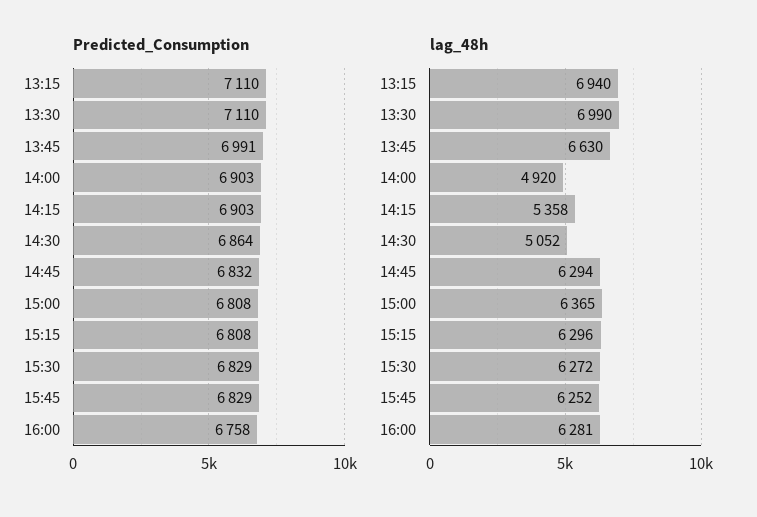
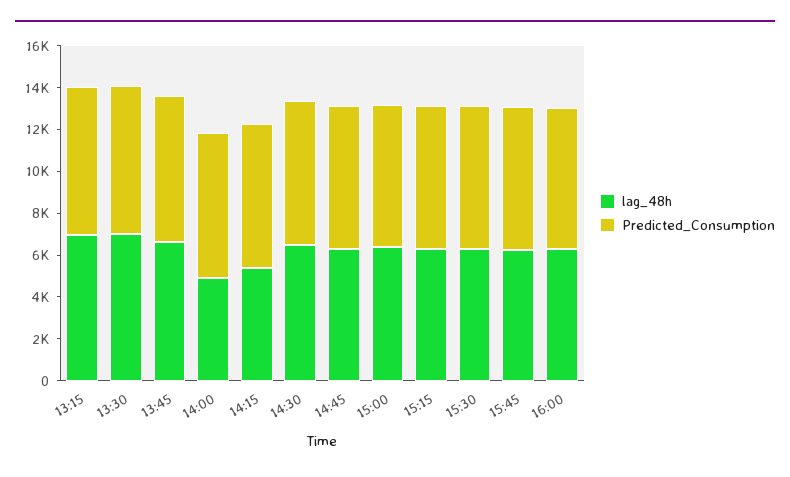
lag_48h, 14:30: 5052 -> 6500

